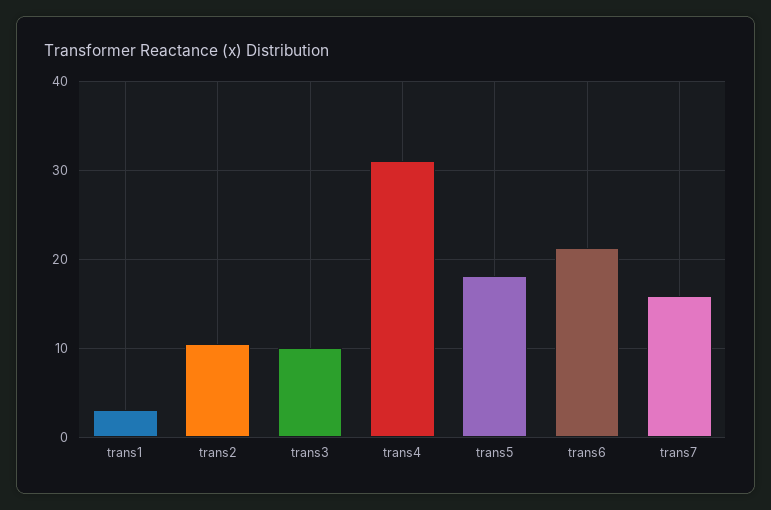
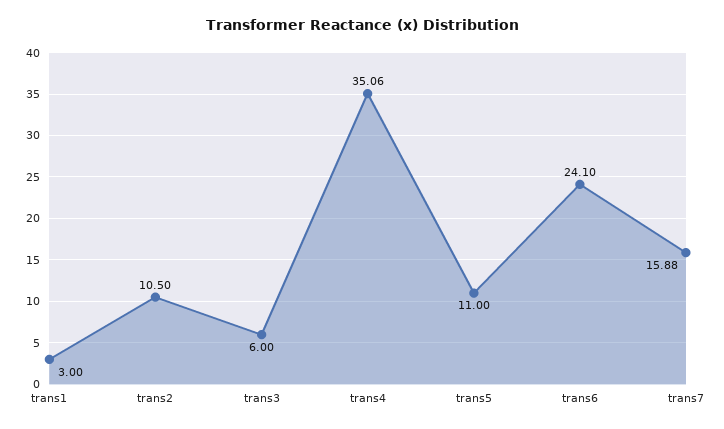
trans3: 10 -> 6
trans4: 31 -> 35.06
trans5: 18 -> 11
trans6: 21 -> 24.1

